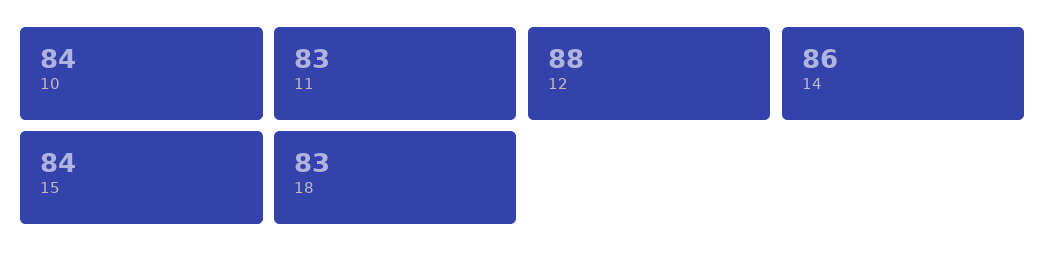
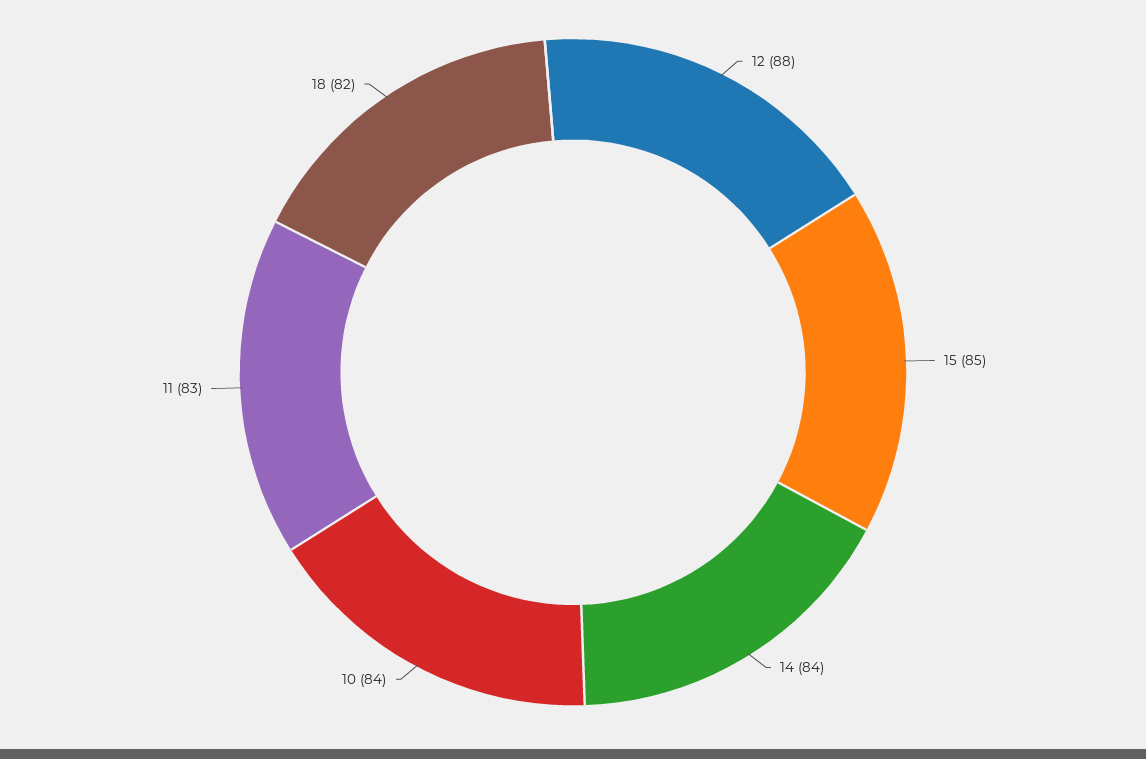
14: 86 -> 84
15: 84 -> 85
18: 83 -> 82

